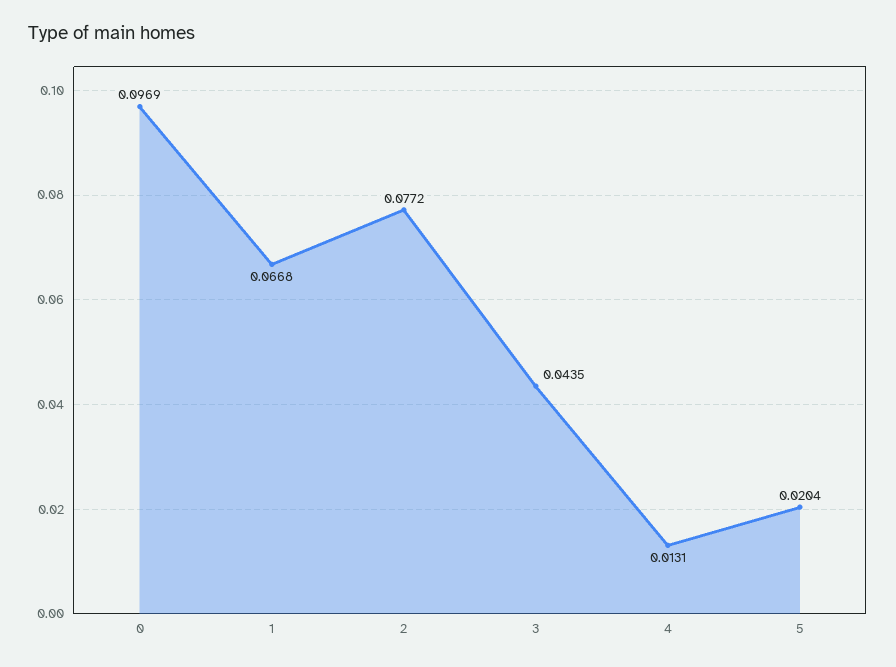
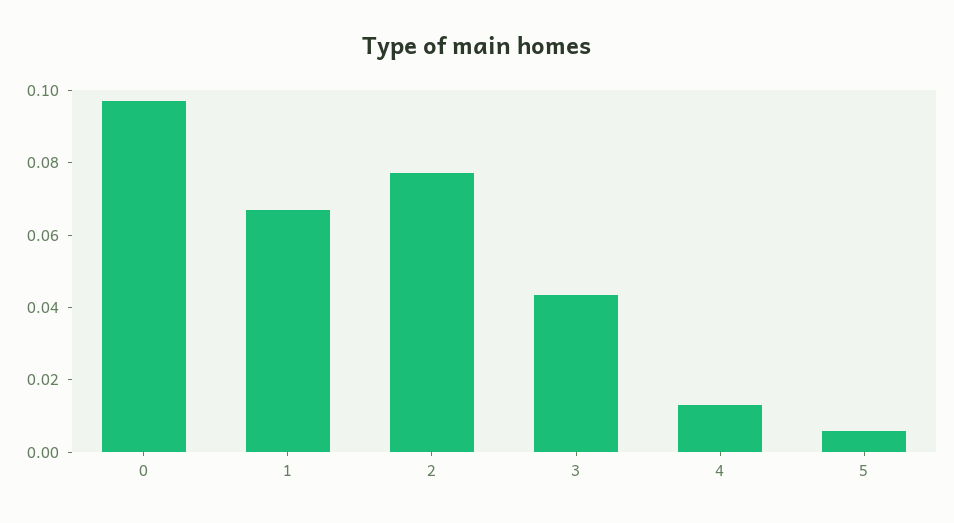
5: 0.0204 -> 0.005

